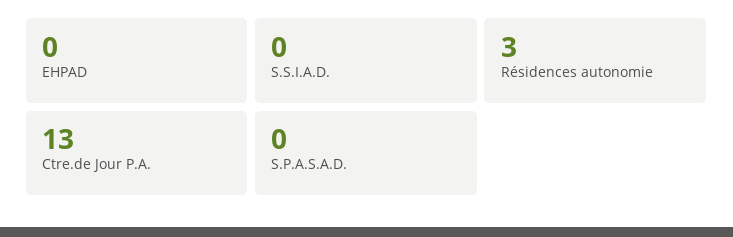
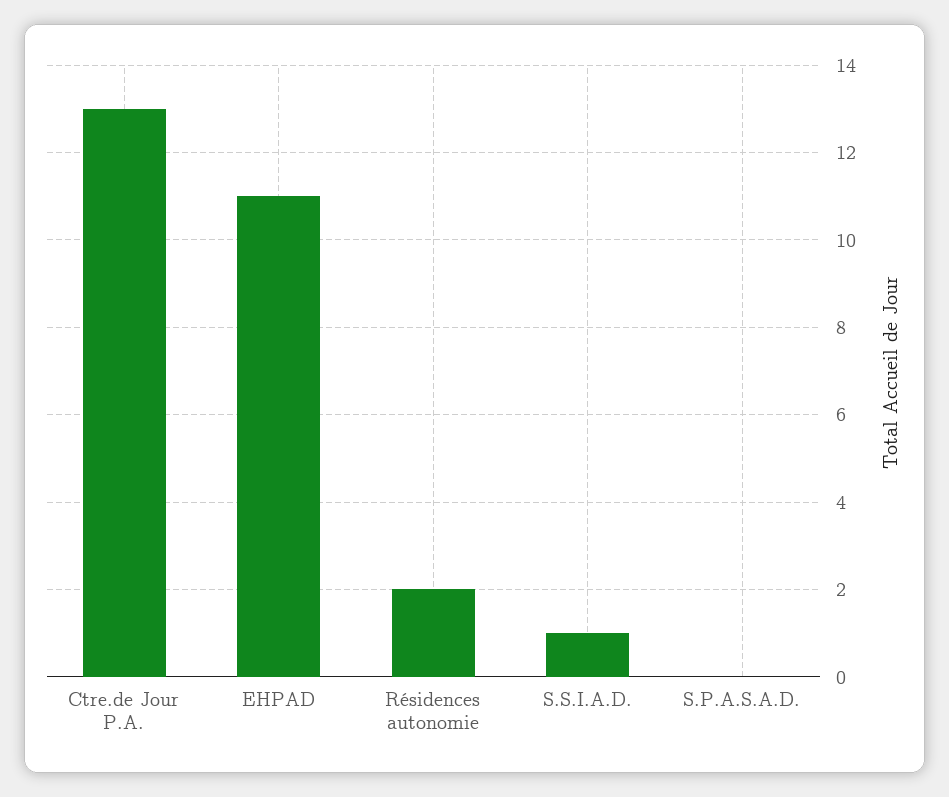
EHPAD: 0 -> 11
S.S.I.A.D.: 0 -> 1
Résidences autonomie: 3 -> 2

